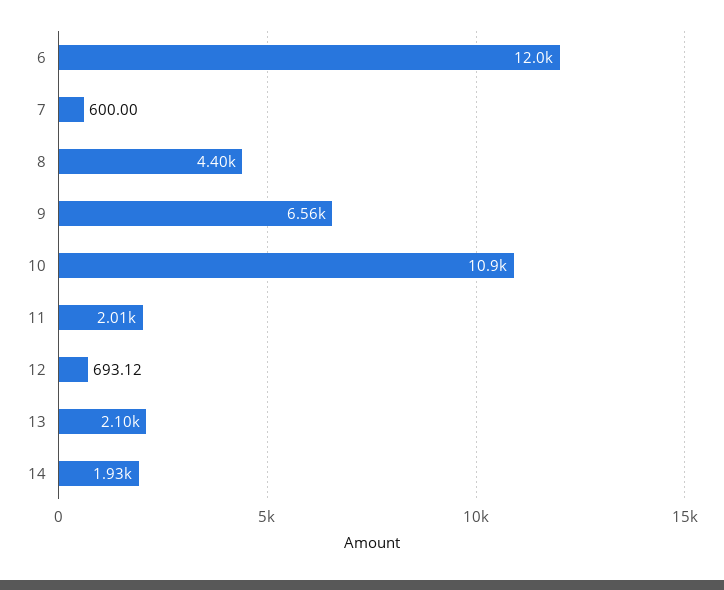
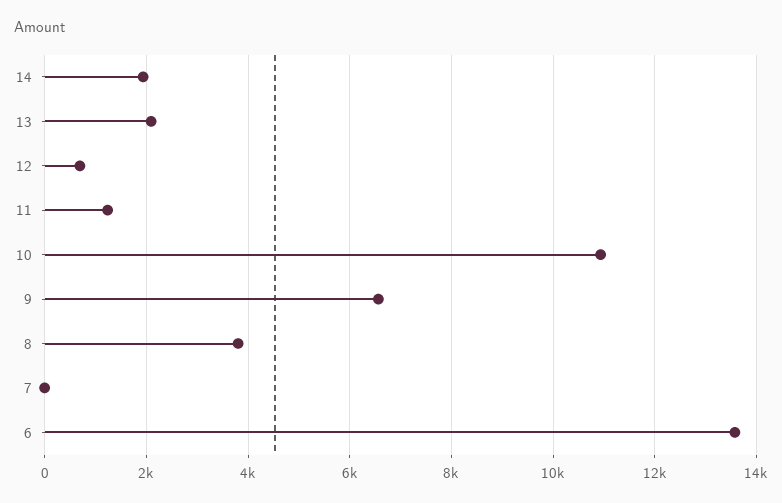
6: 12000 -> 13600
7: 600 -> 0
8: 4400 -> 3800
11: 2010 -> 1200

